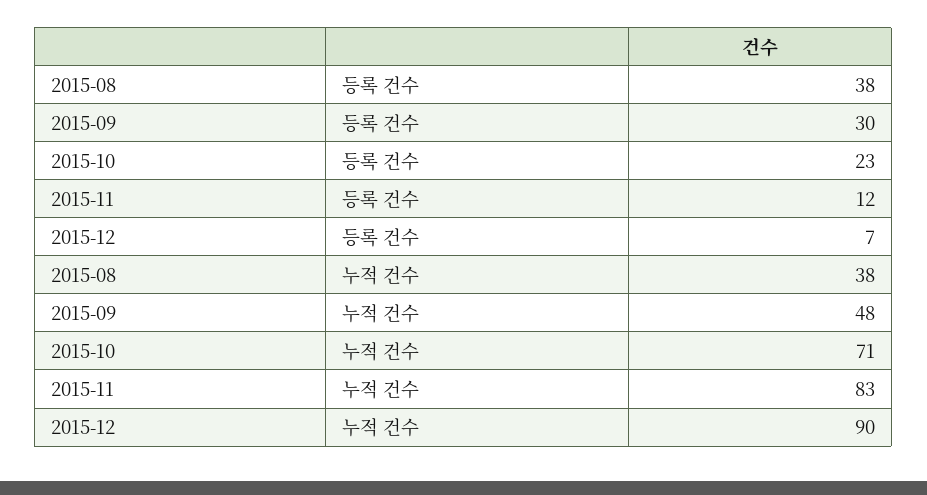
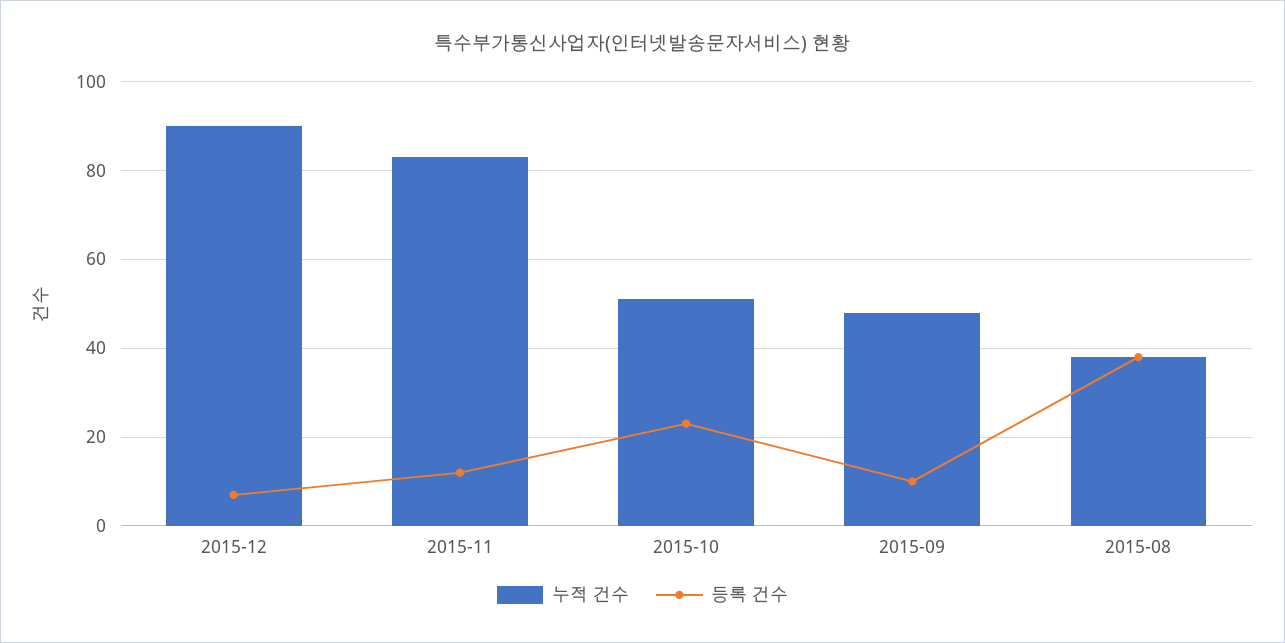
등록 건수, 2015-09: 30 -> 10
누적 건수, 2015-10: 71 -> 50

